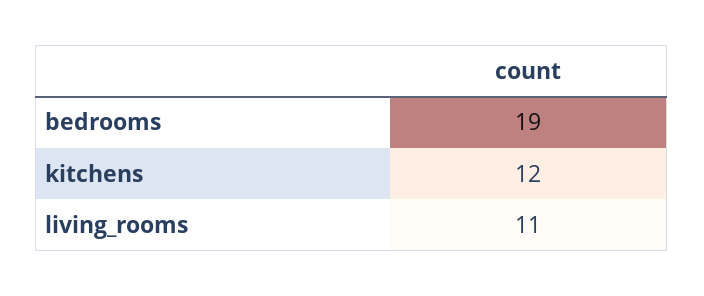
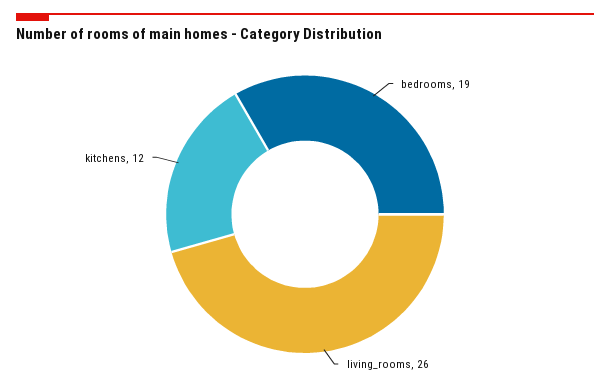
living_rooms: 11 -> 26

